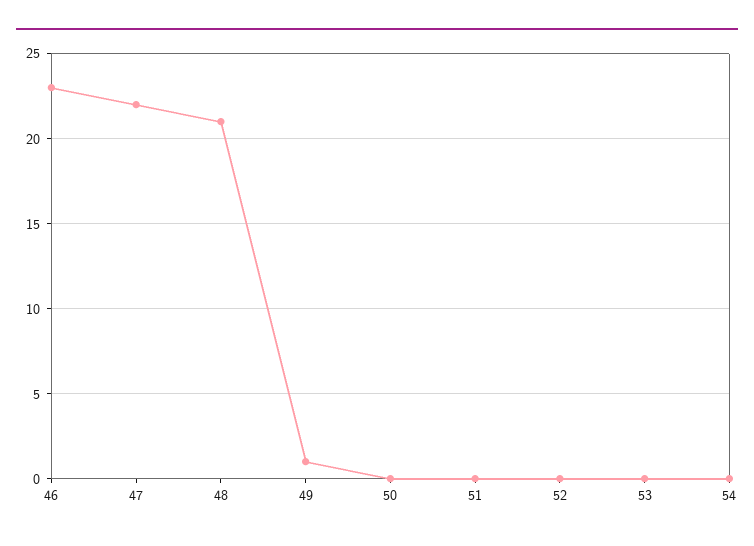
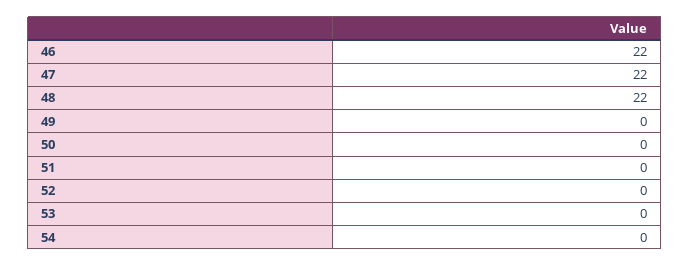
46: 23 -> 22
48: 21 -> 22
49: 1 -> 0

